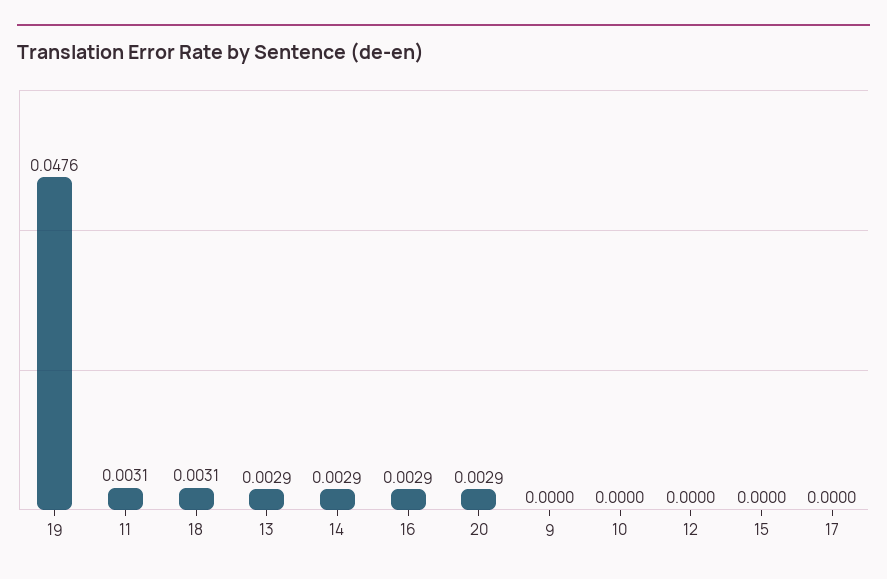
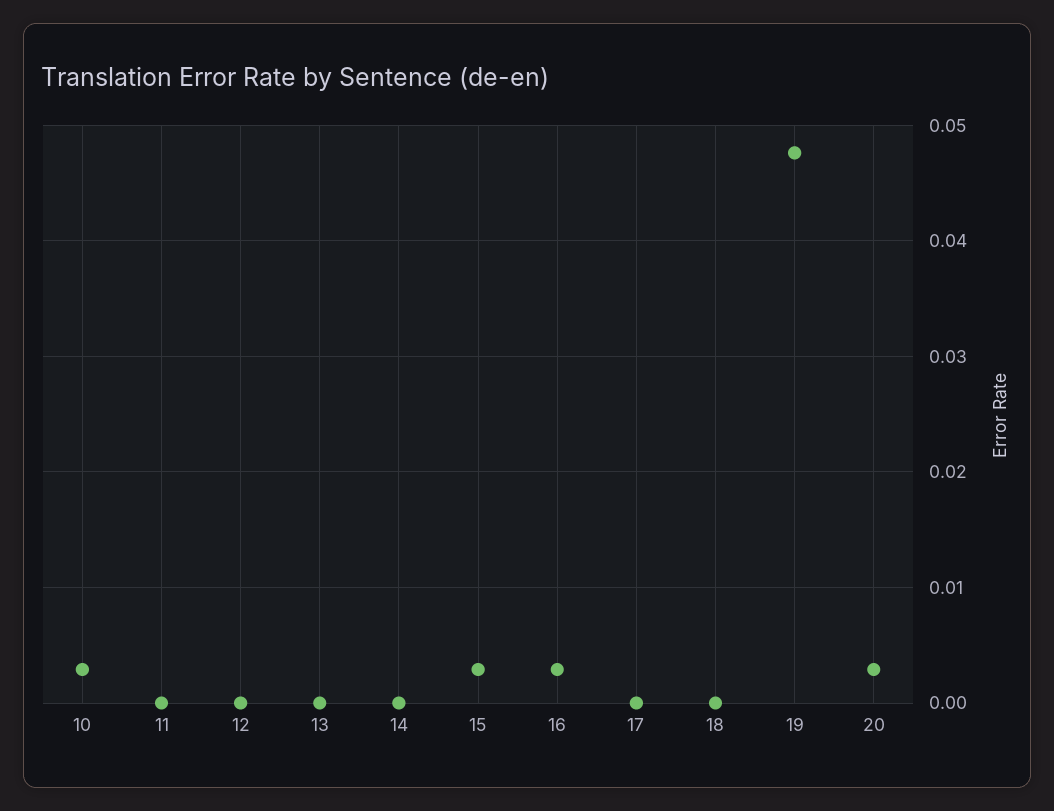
11: 0.0031 -> 0
18: 0.0031 -> 0
13: 0.0029 -> 0
14: 0.0029 -> 0
9: 0 -> none
10: 0 -> 0.003
15: 0 -> 0.003

